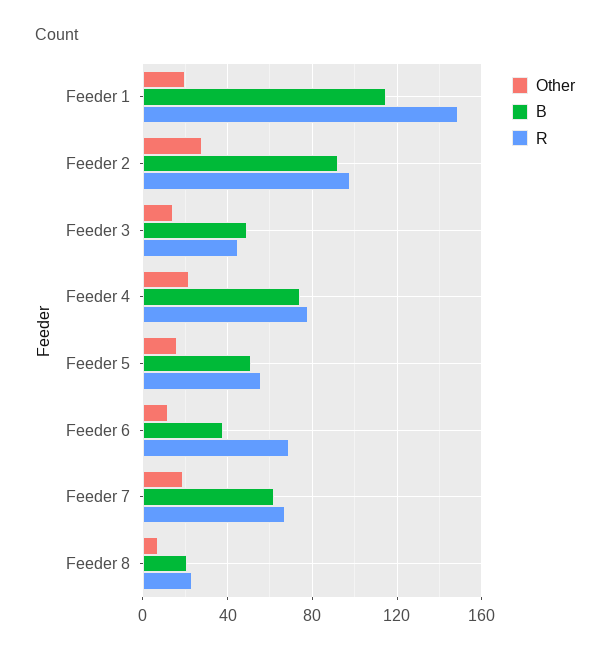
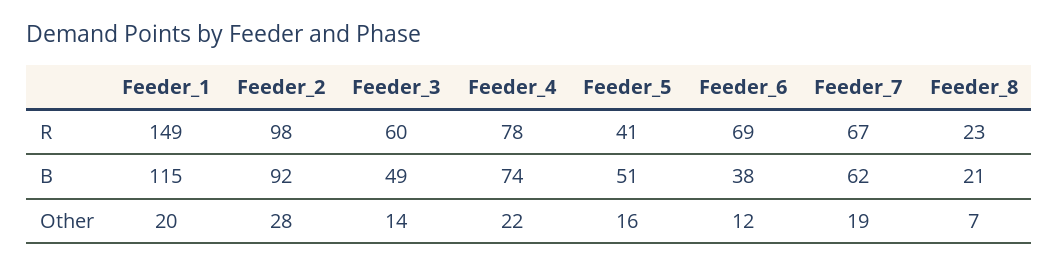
R, Feeder 3: 45 -> 60
R, Feeder 5: 55 -> 41

